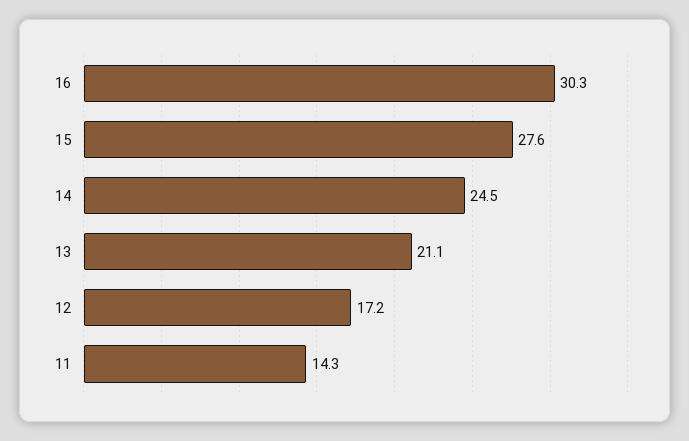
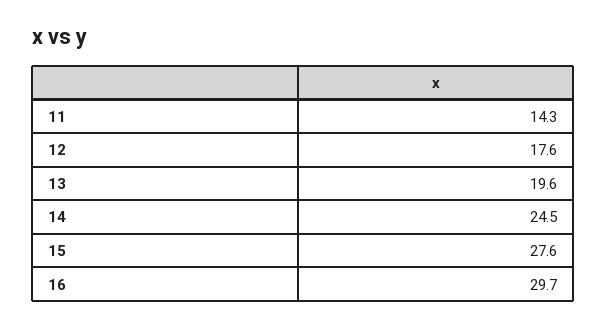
16: 30.3 -> 29.7
13: 21.1 -> 19.6
12: 17.2 -> 17.6

